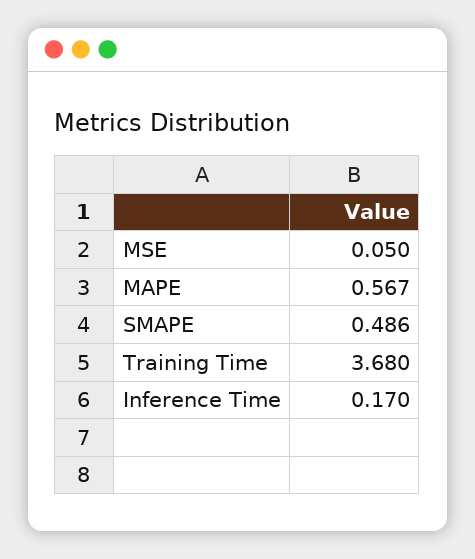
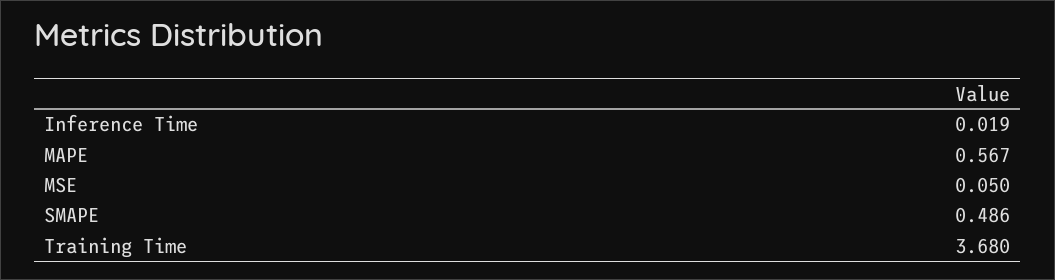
Inference Time: 0.17 -> 0.019

